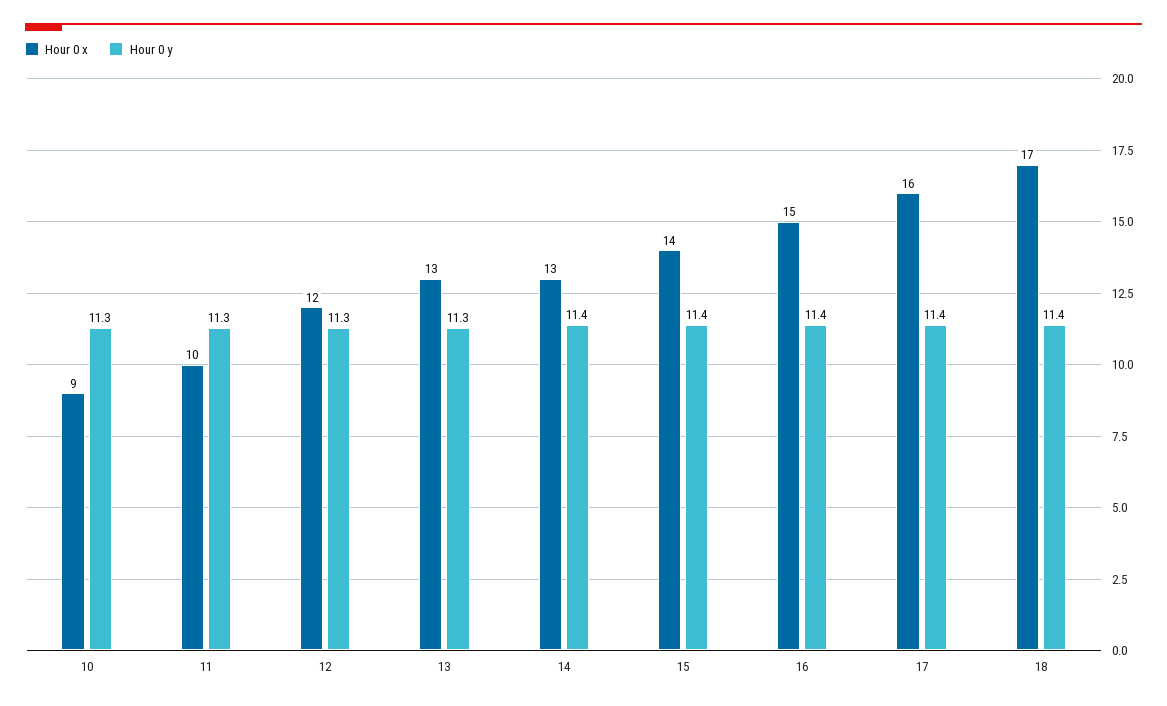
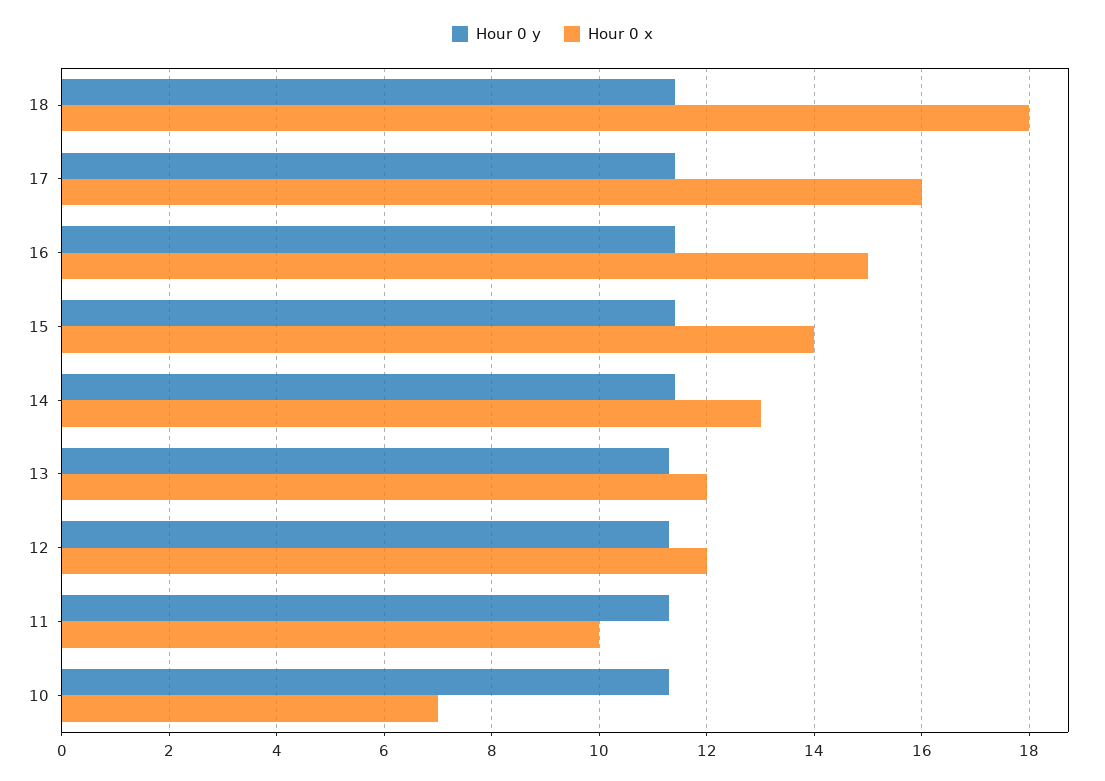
Hour 0 x, 10: 9 -> 7
Hour 0 x, 13: 13 -> 12
Hour 0 x, 18: 17 -> 18

